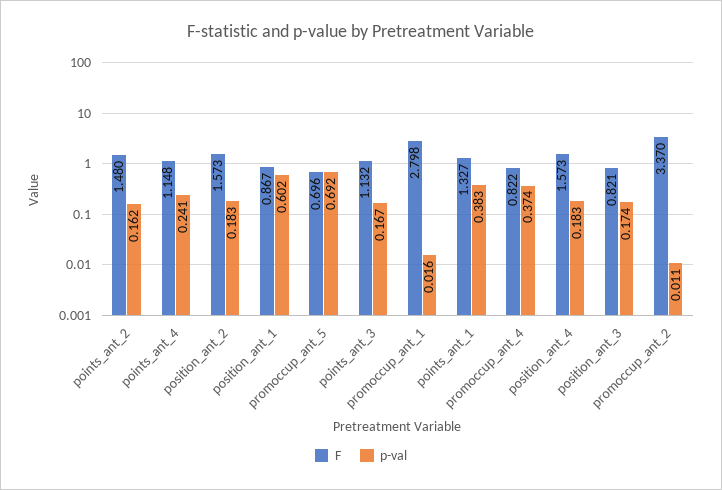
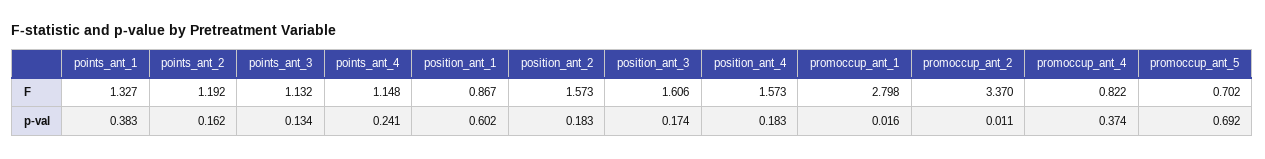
F, points_ant_2: 1.48 -> 1.192
F, promoccup_ant_5: 0.696 -> 0.702
p-val, points_ant_3: 0.167 -> 0.134
F, position_ant_3: 0.821 -> 1.606

